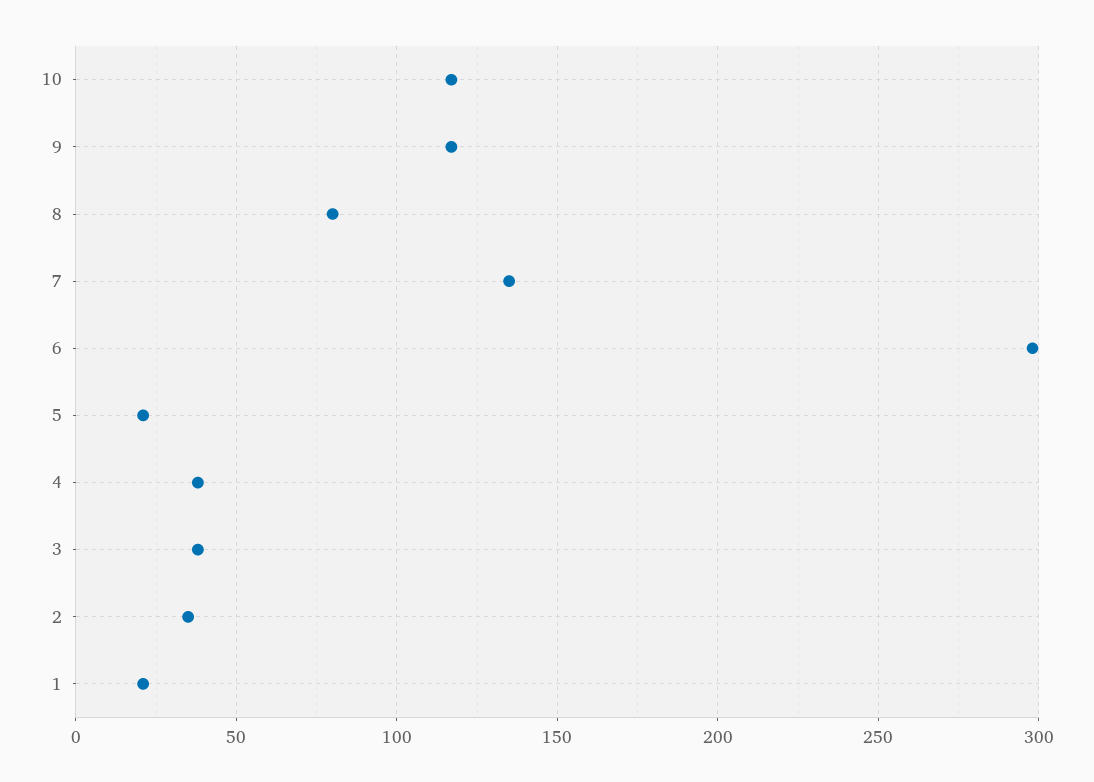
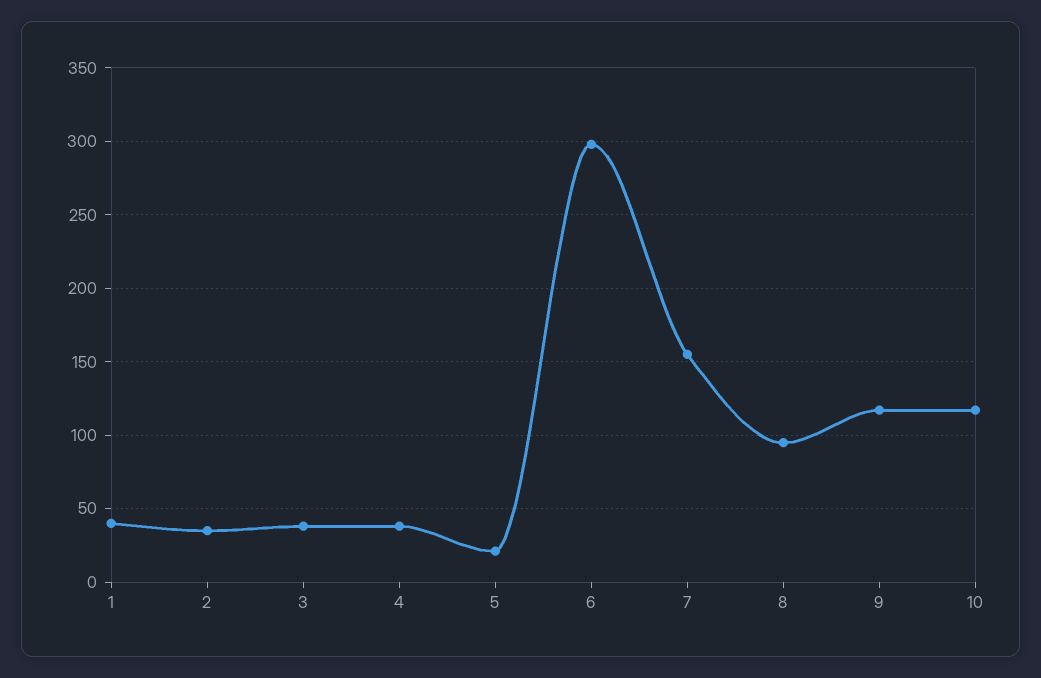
8: 80 -> 95
7: 135 -> 155
1: 20 -> 40

